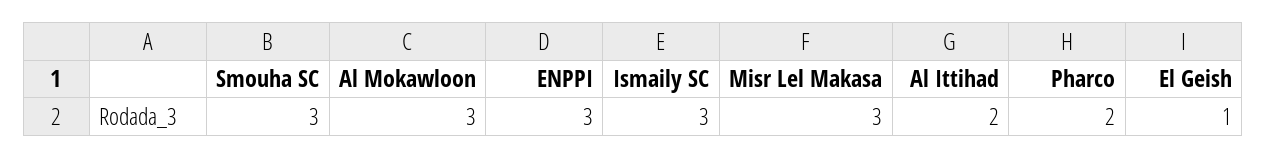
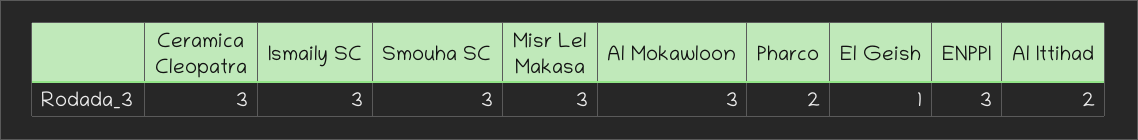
Ceramica Cleopatra: none -> 3

